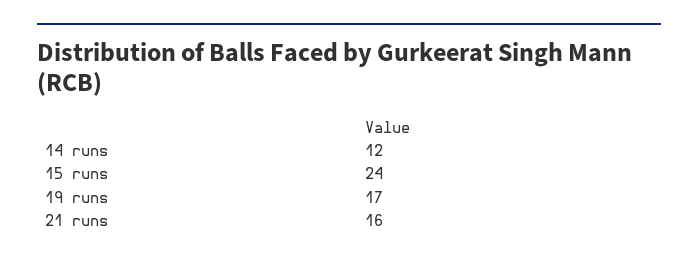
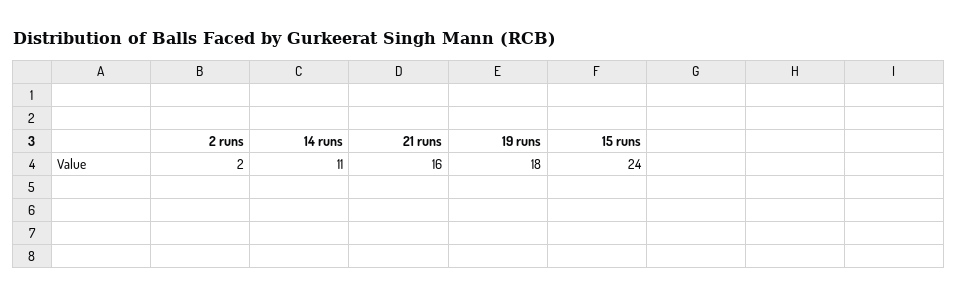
14 runs: 12 -> 11
19 runs: 17 -> 18
2 runs: none -> 2

